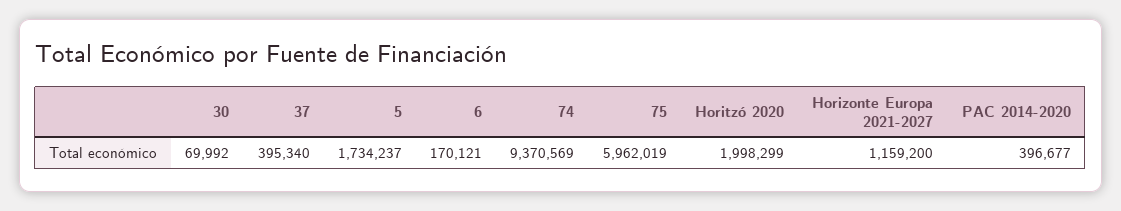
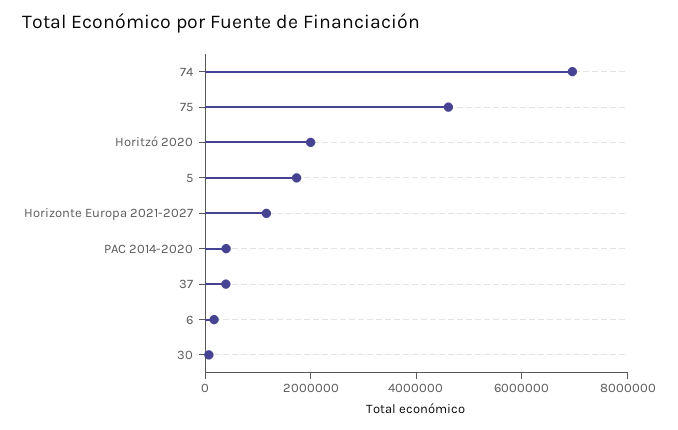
74: 9370569 -> 7000000
75: 5962019 -> 4500000

